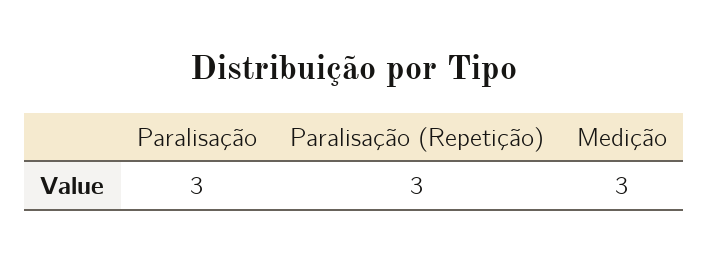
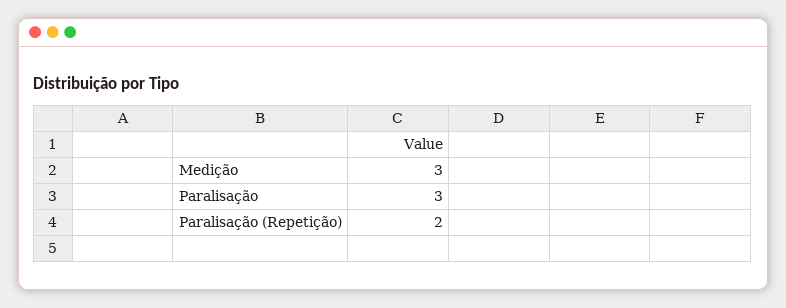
Paralisação (Repetição): 3 -> 2

